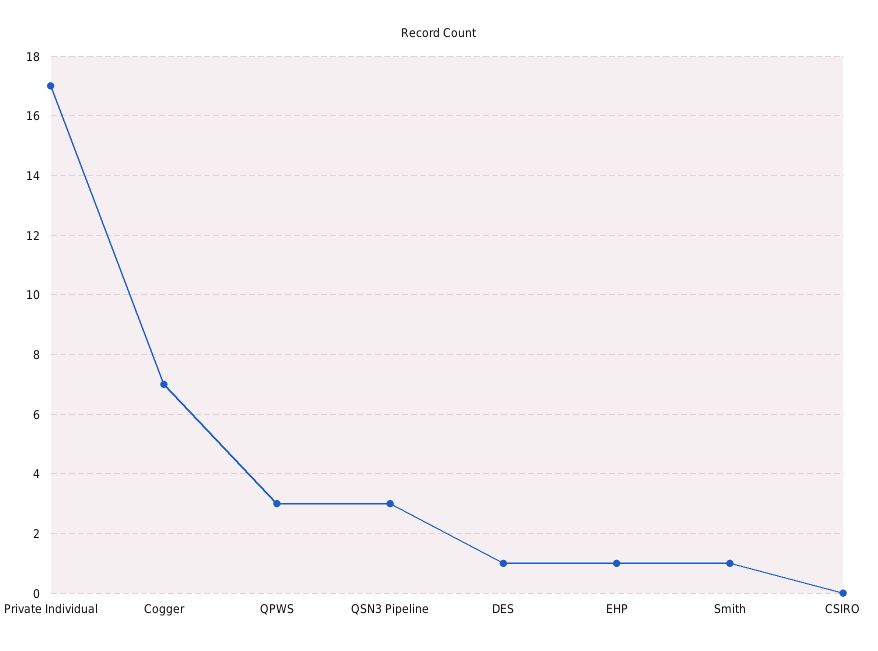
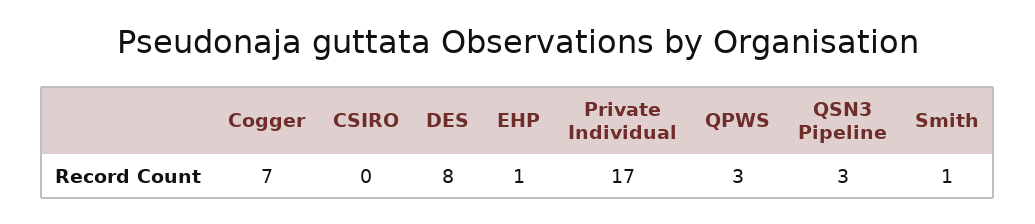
DES: 1 -> 8

